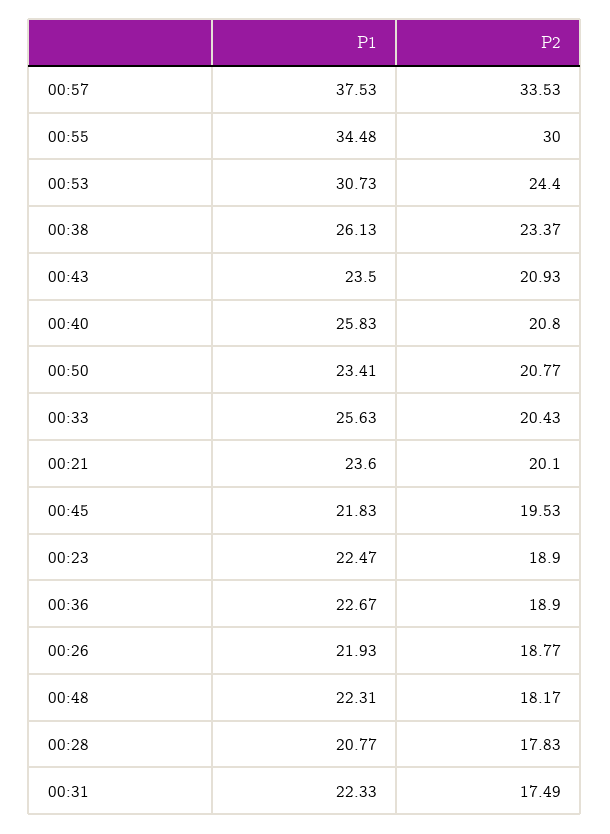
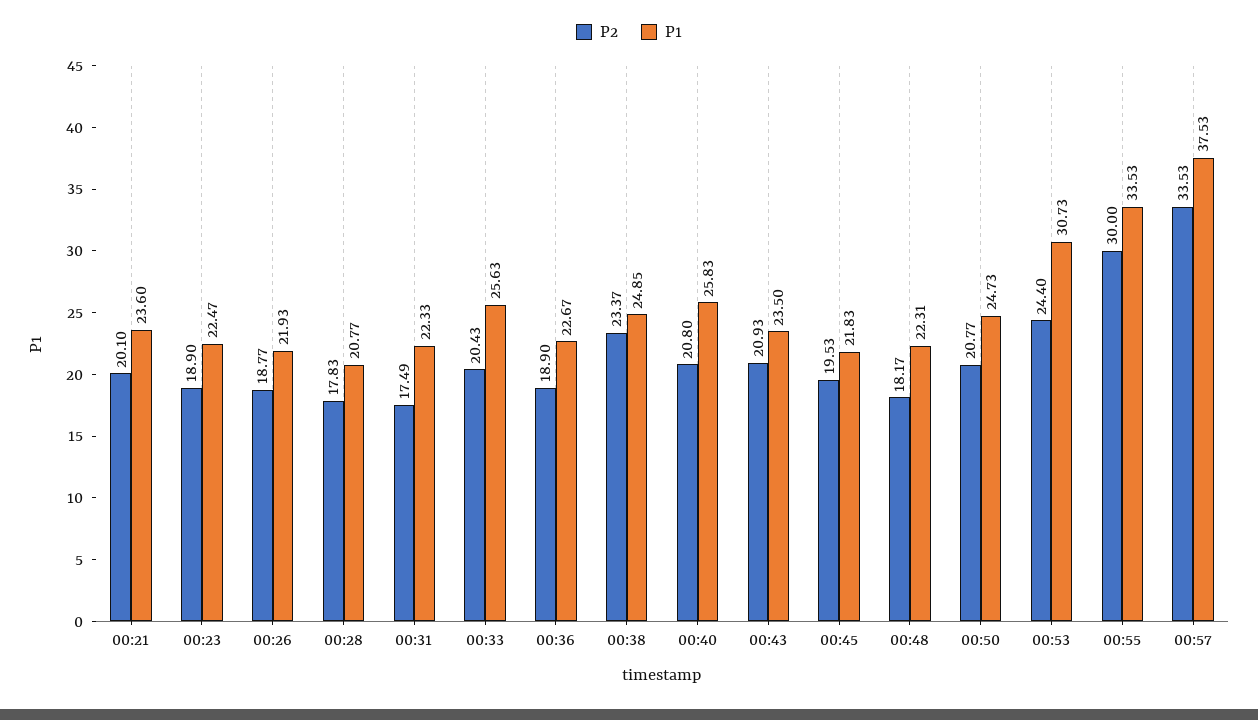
P1, 00:55: 34.48 -> 33.53
P1, 00:38: 26.13 -> 24.85
P1, 00:50: 23.41 -> 24.73

